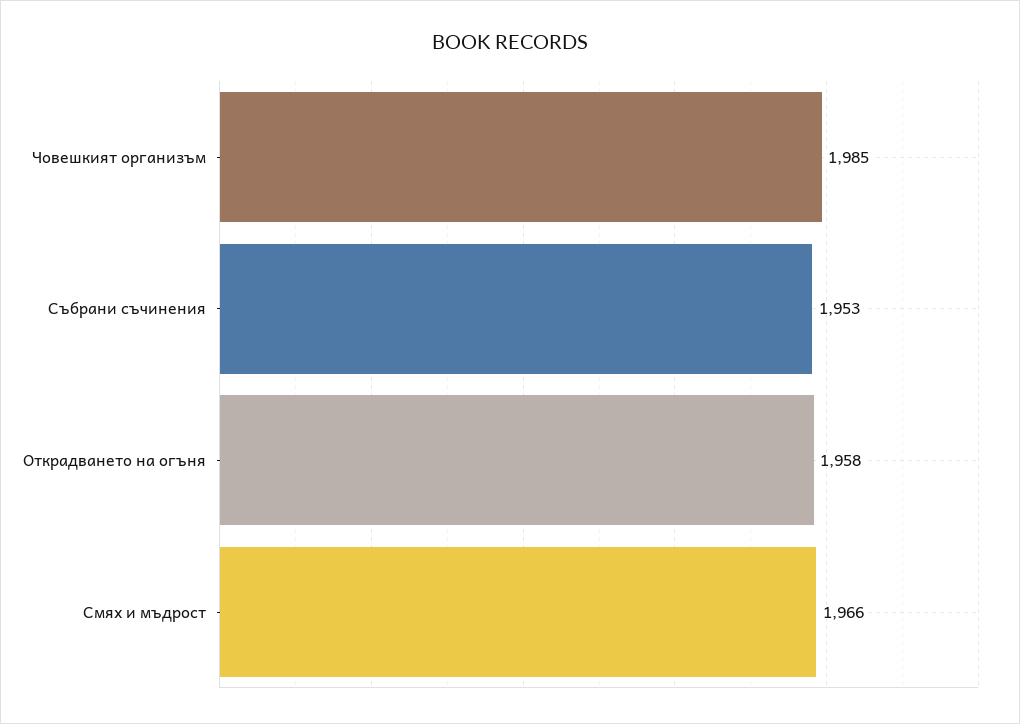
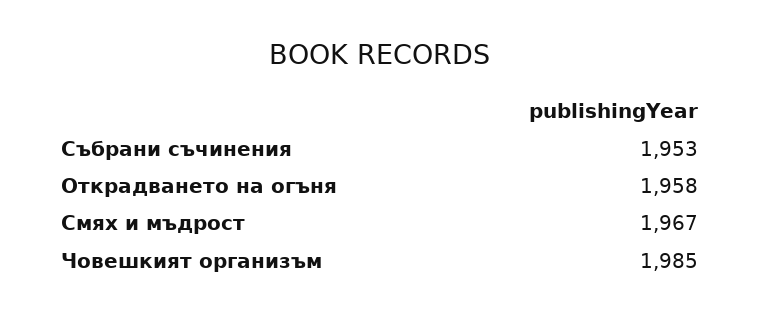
Смях и мъдрост: 1966 -> 1967

